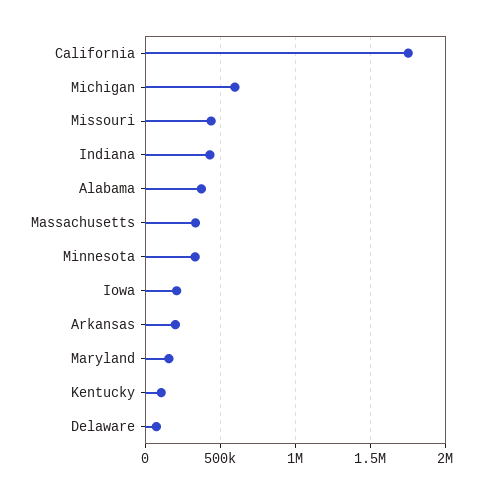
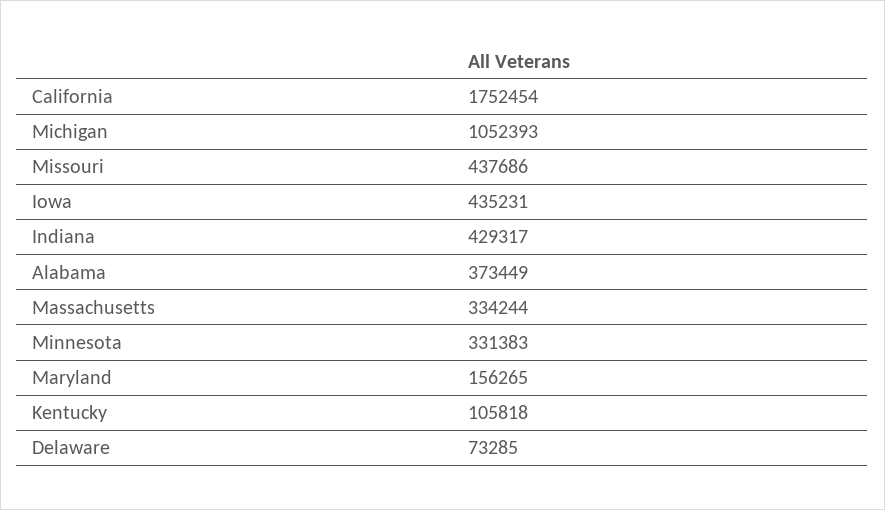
Michigan: 600000 -> 1052393
Iowa: 200000 -> 435231
Arkansas: 200000 -> none

